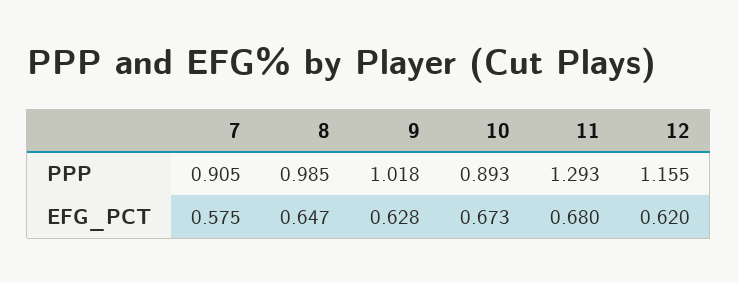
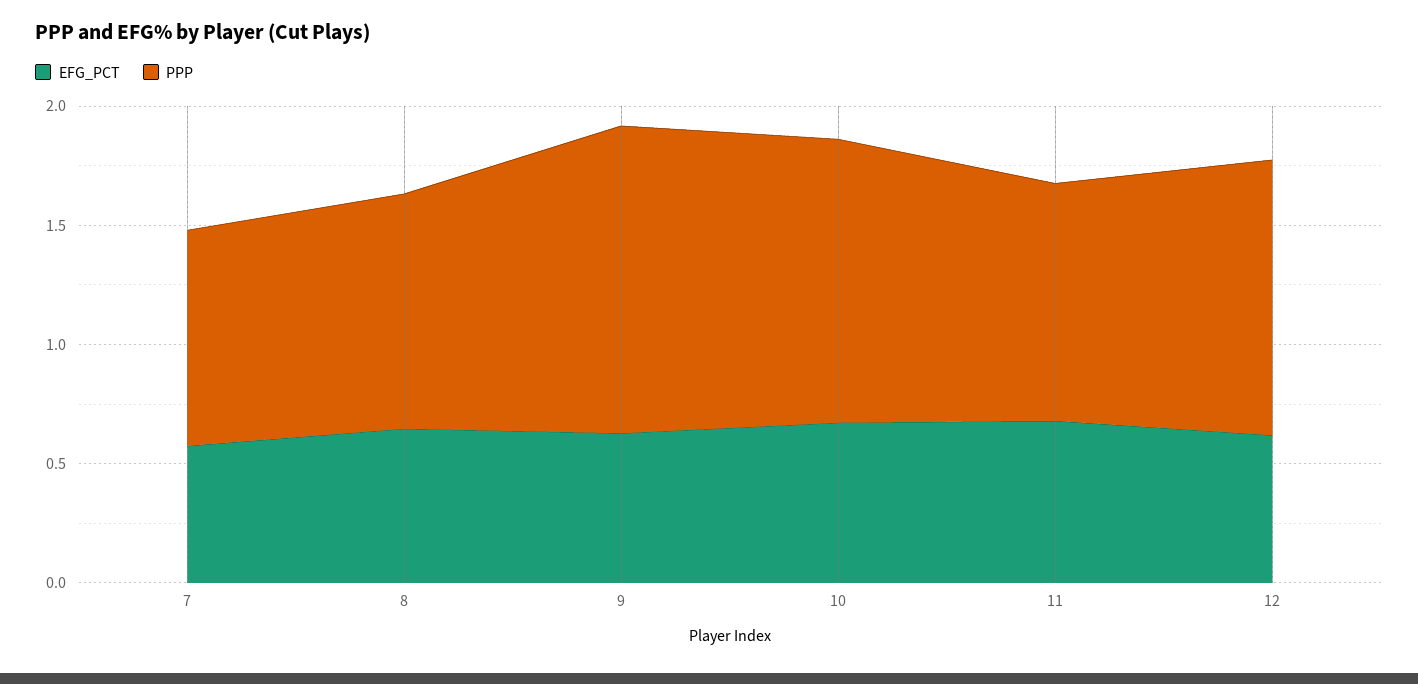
PPP, 9: 1.018 -> 1.3
PPP, 10: 0.893 -> 1.2
PPP, 11: 1.293 -> 1

